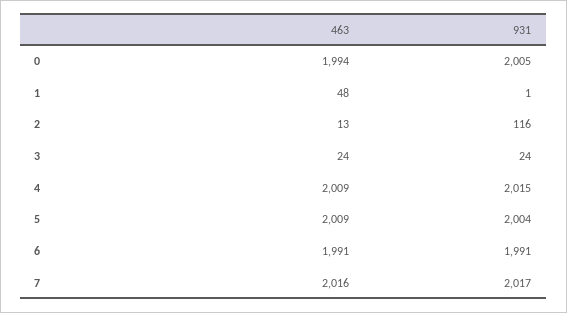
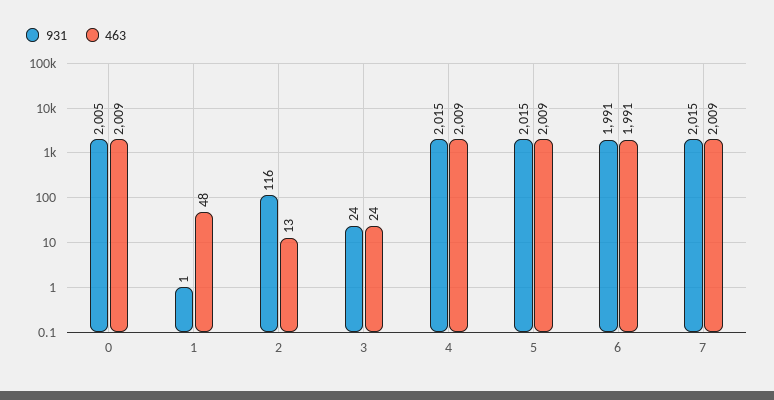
463, 0: 1994 -> 2009
931, 5: 2004 -> 2015
463, 7: 2016 -> 2009
931, 7: 2017 -> 2015

